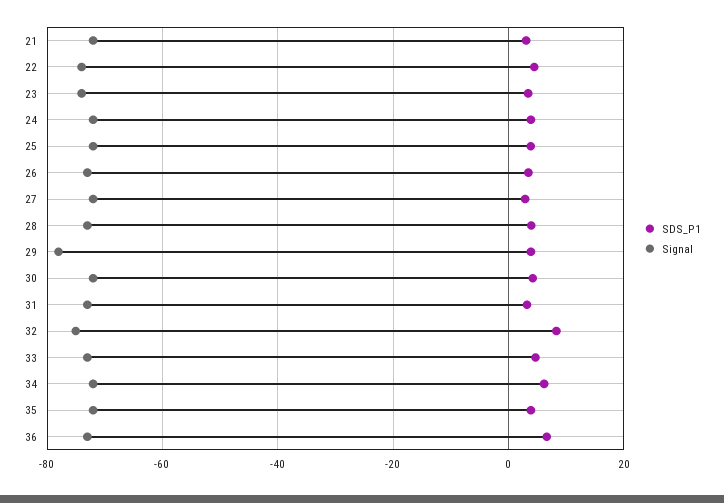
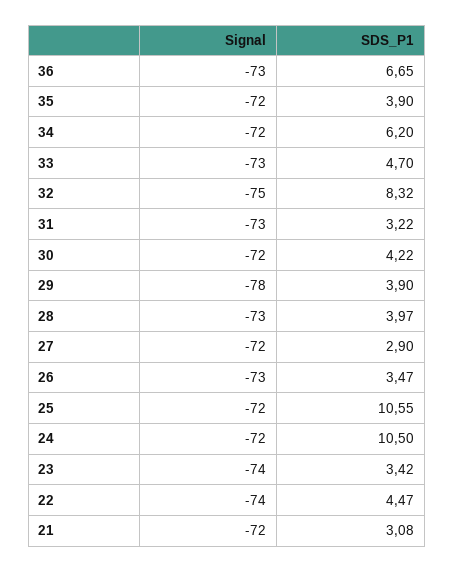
SDS_P1, 24: 4 -> 10.5
SDS_P1, 25: 4 -> 10.55

